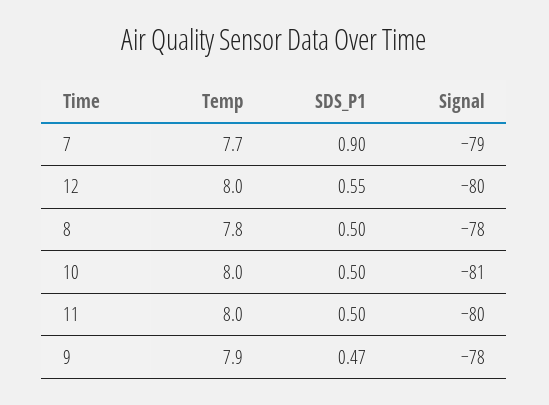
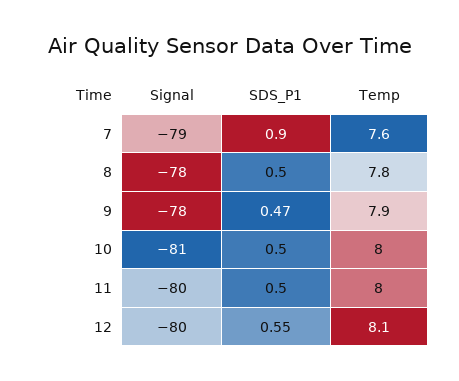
Temp, 7: 7.7 -> 7.6
Temp, 12: 8 -> 8.1

